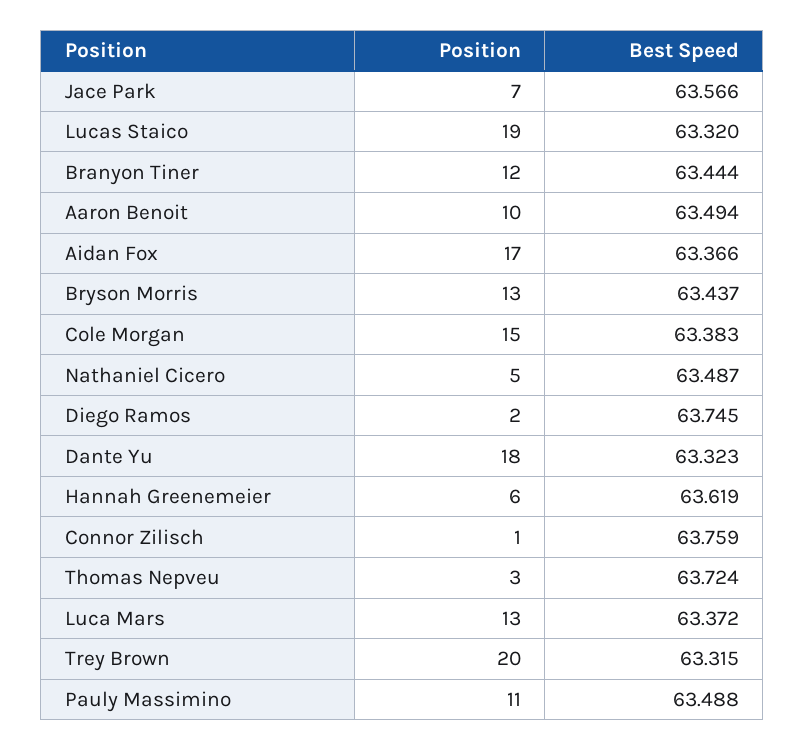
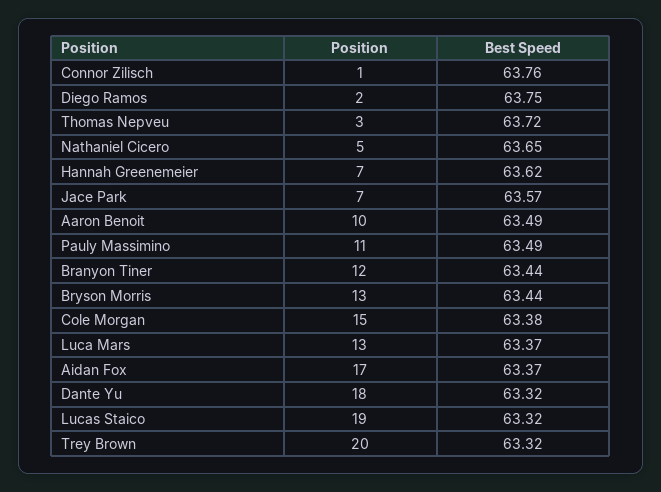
Best Speed, Nathaniel Cicero: 63.487 -> 63.65
Position, Hannah Greenemeier: 6 -> 7

